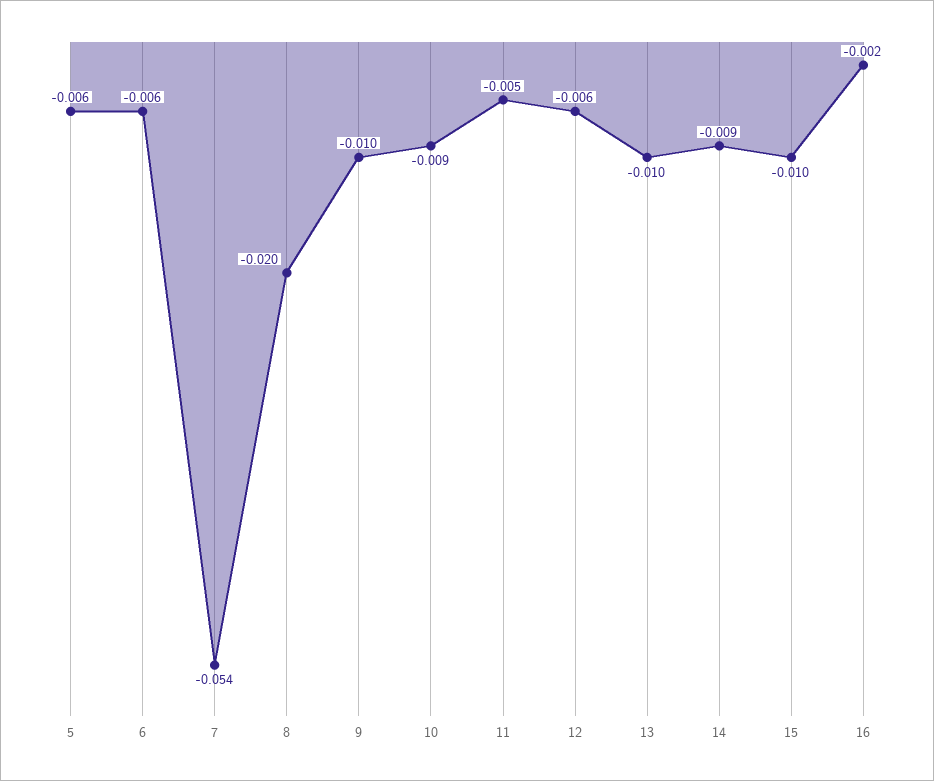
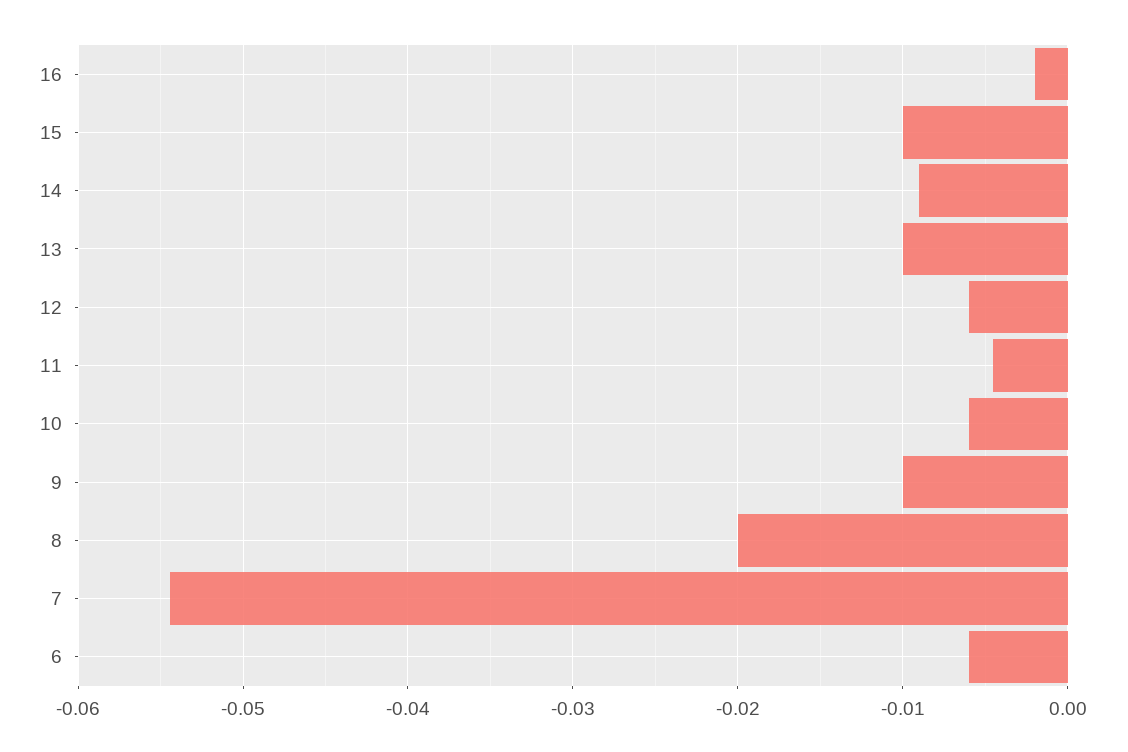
5: -0.006 -> none
10: -0.009 -> -0.006

